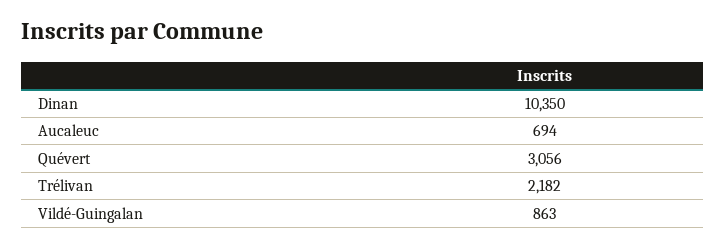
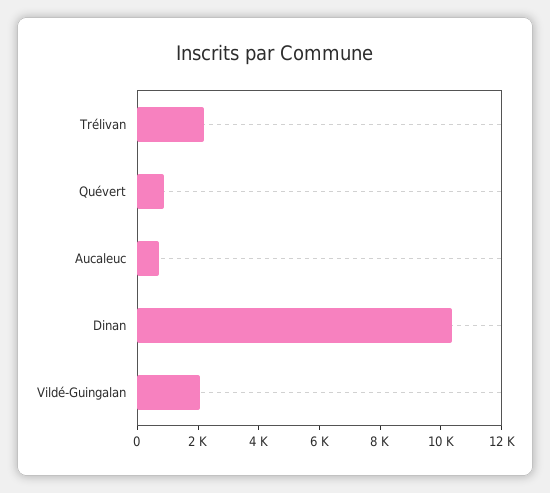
Quévert: 3056 -> 1000
Vildé-Guingalan: 863 -> 2000

